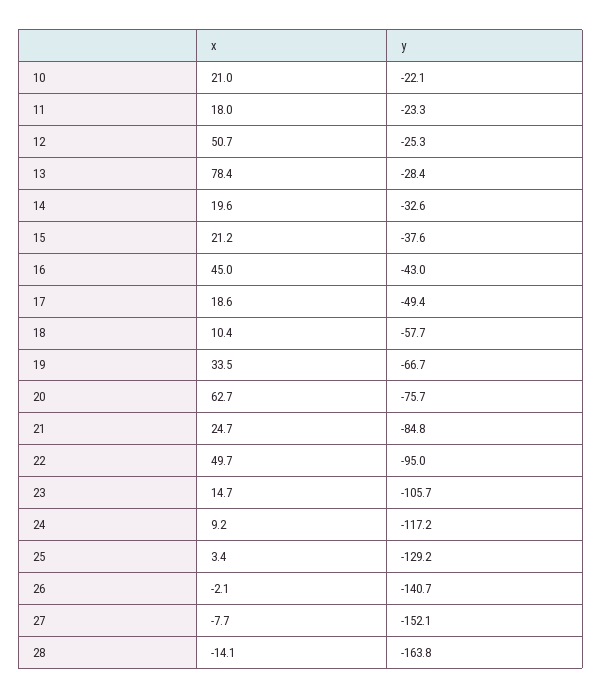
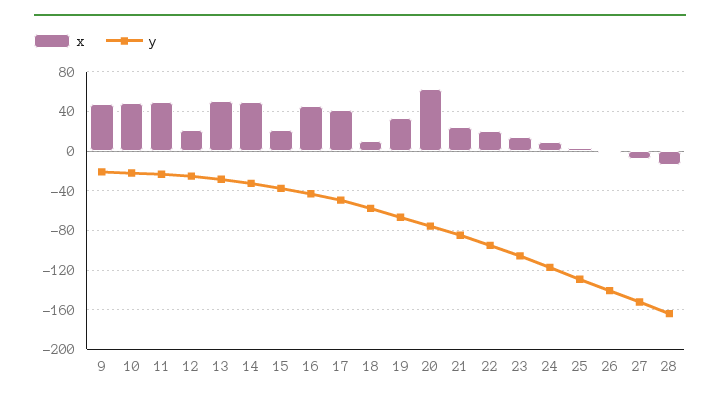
x, 10: 21 -> 50
x, 11: 18 -> 50
x, 12: 50.7 -> 20
x, 13: 78.4 -> 50
x, 14: 19.6 -> 50
x, 17: 18.6 -> 40
x, 22: 49.7 -> 20
x, 9: none -> 50
y, 9: none -> -20

